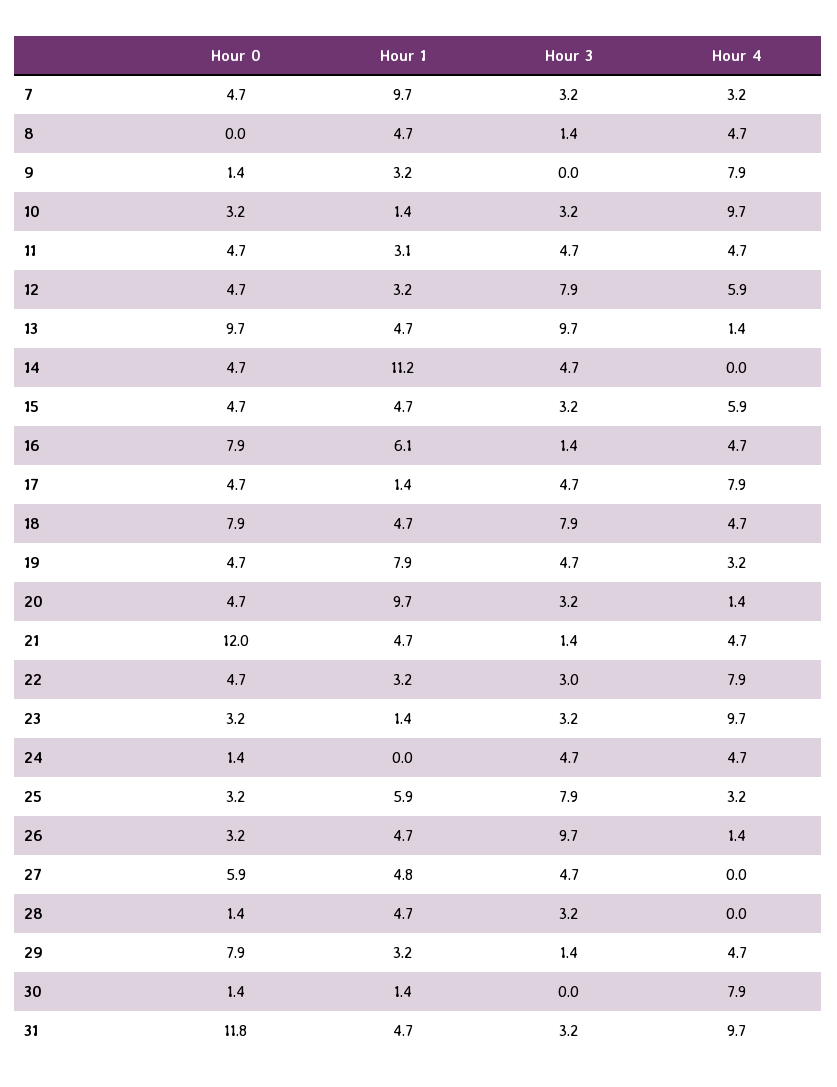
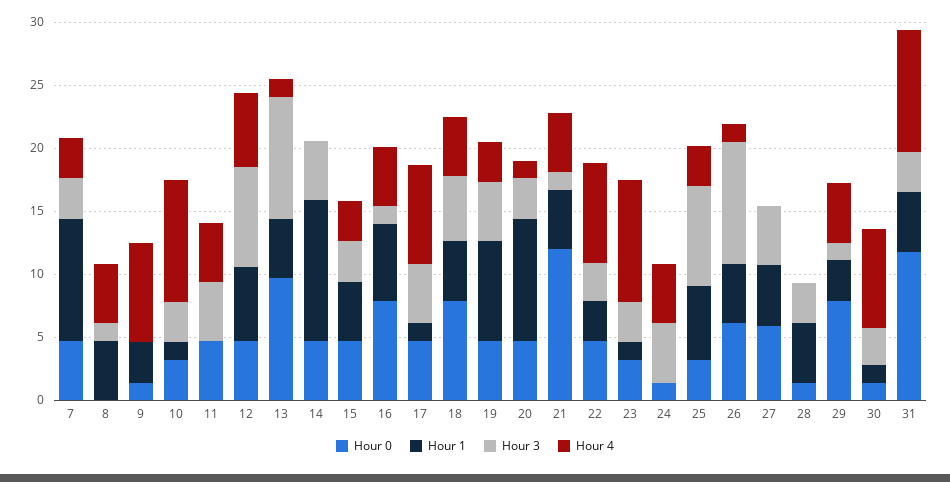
Hour 1, 11: 3.1 -> 0
Hour 1, 12: 3.2 -> 6
Hour 4, 15: 5.9 -> 3
Hour 3, 18: 7.9 -> 5
Hour 0, 26: 3.2 -> 6
Hour 3, 30: 0 -> 3

